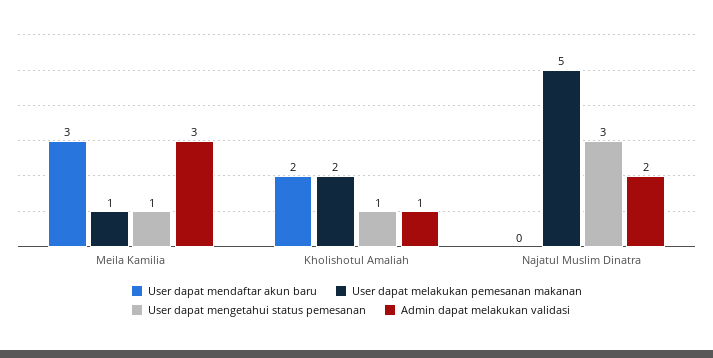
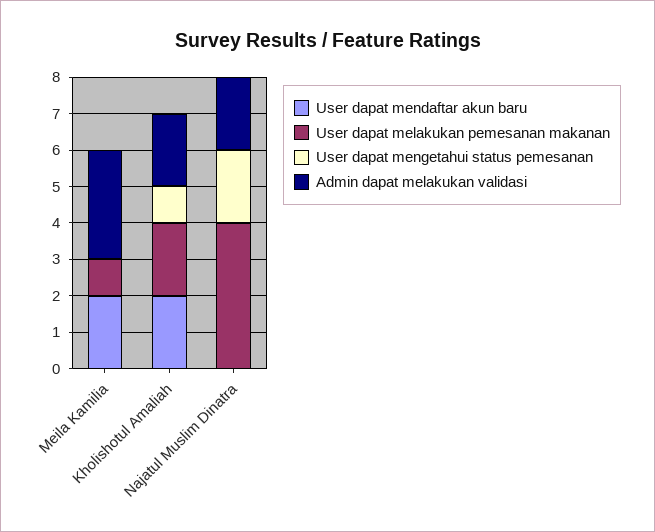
User dapat mendaftar akun baru, Meila Kamilia: 3 -> 2
User dapat mengetahui status pemesanan, Meila Kamilia: 1 -> 0
Admin dapat melakukan validasi, Kholishotul Amaliah: 1 -> 2
User dapat melakukan pemesanan makanan, Najatul Muslim Dinatra: 5 -> 4
User dapat mengetahui status pemesanan, Najatul Muslim Dinatra: 3 -> 2

